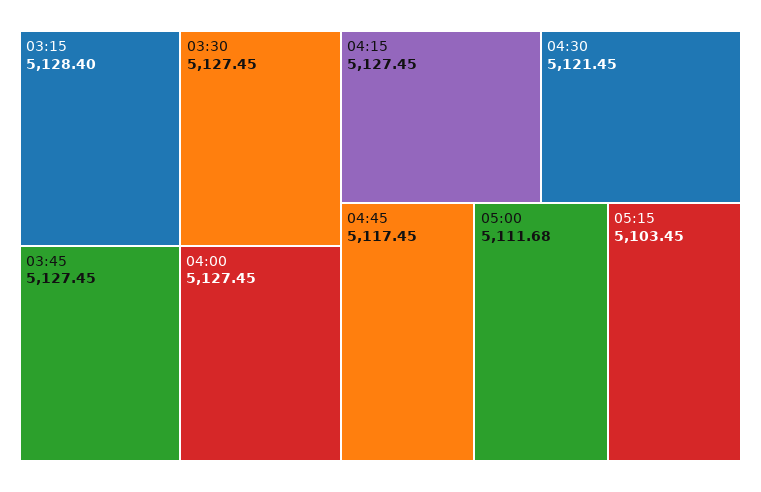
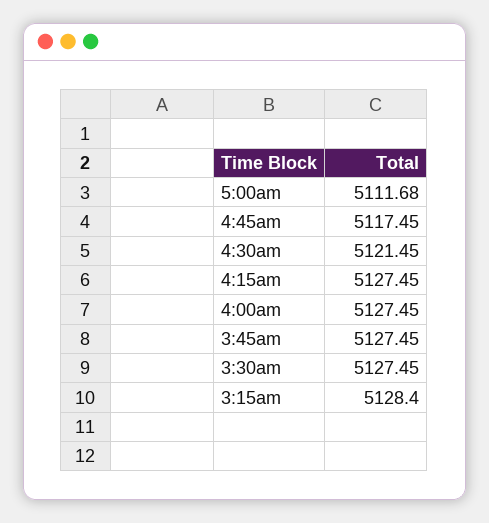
05:15: 5103.45 -> none

